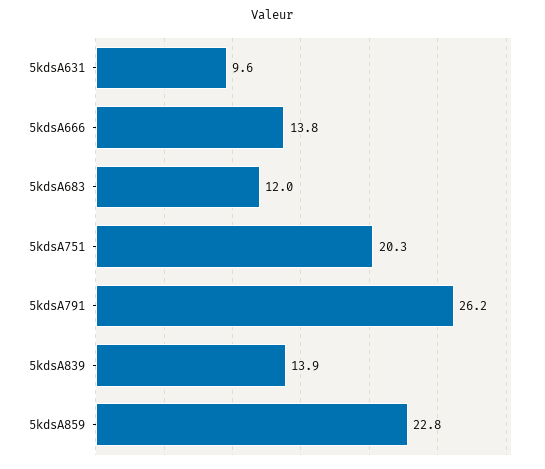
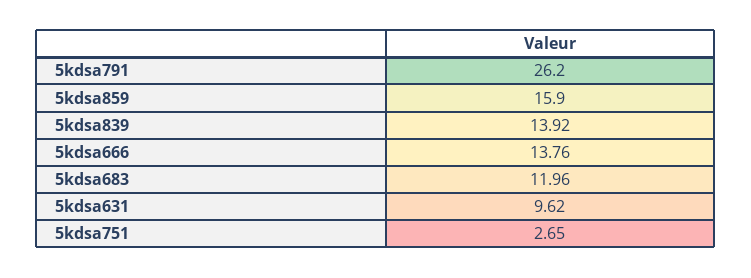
5kdsA751: 20.3 -> 2.65
5kdsA859: 22.8 -> 15.9

